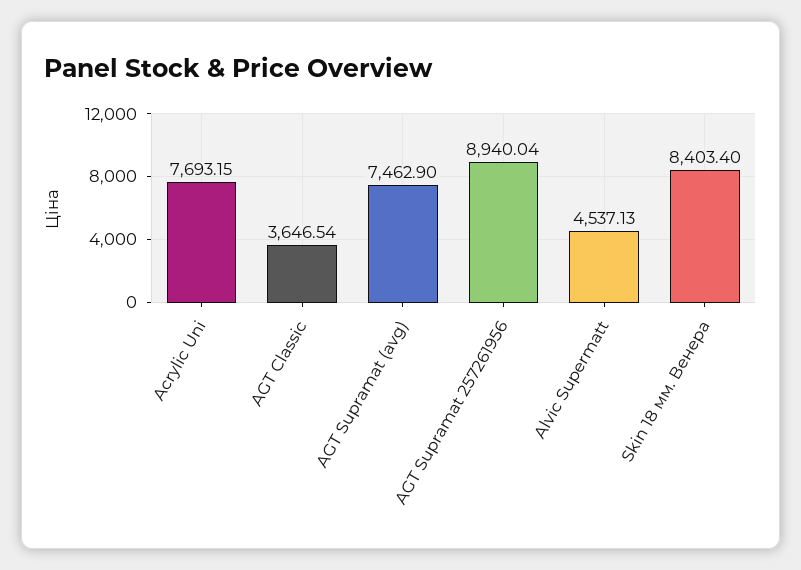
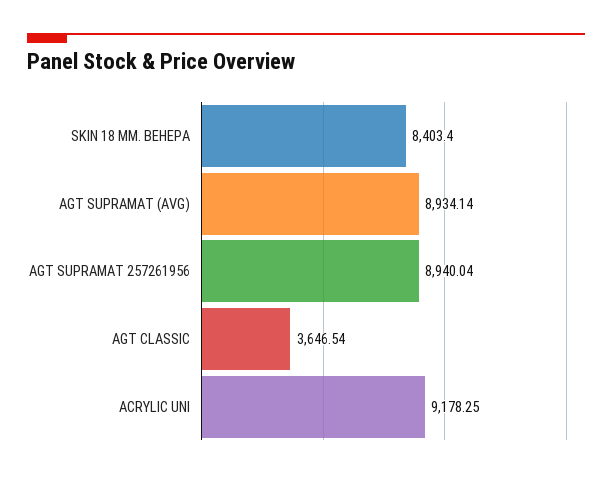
Acrylic Uni: 7693.15 -> 9178.25
AGT Supramat (avg): 7462.9 -> 8934.14
Alvic Supermatt: 4537.13 -> none

